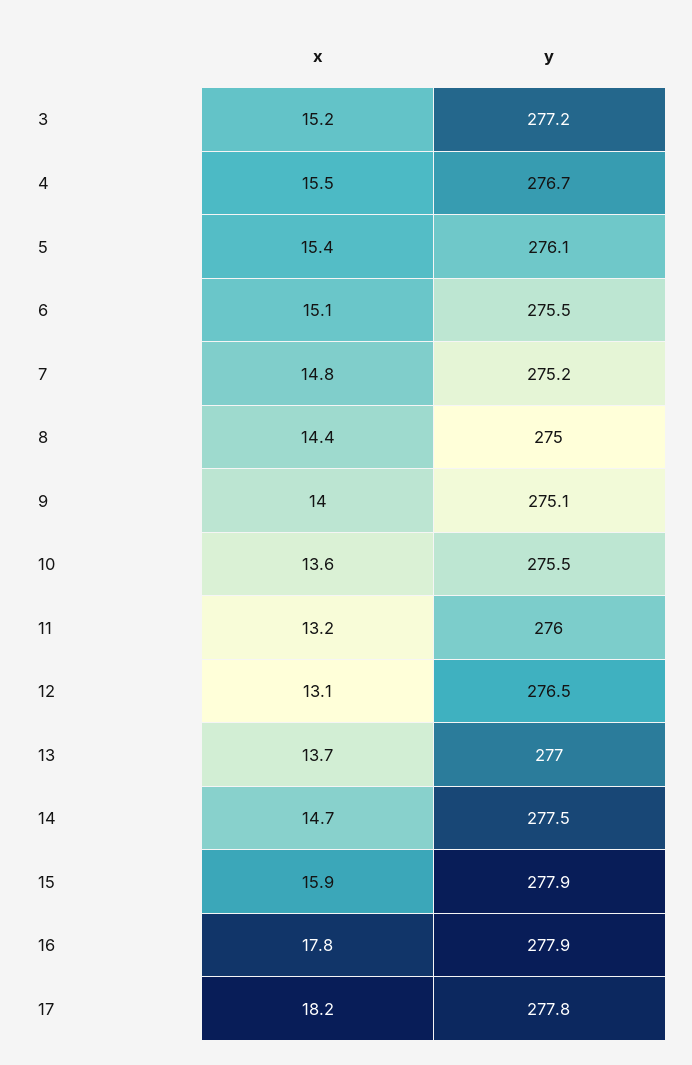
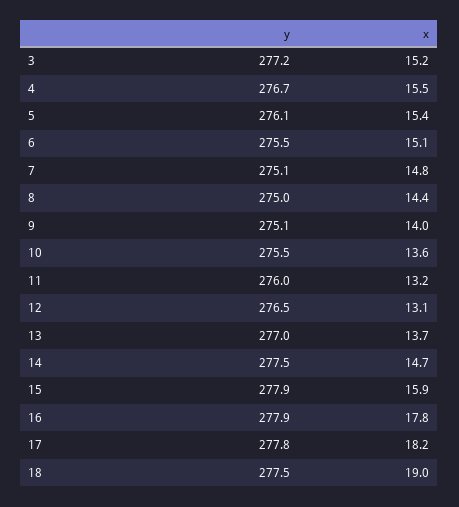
y, 7: 275.2 -> 275.1
y, 18: none -> 277.5
x, 18: none -> 19

